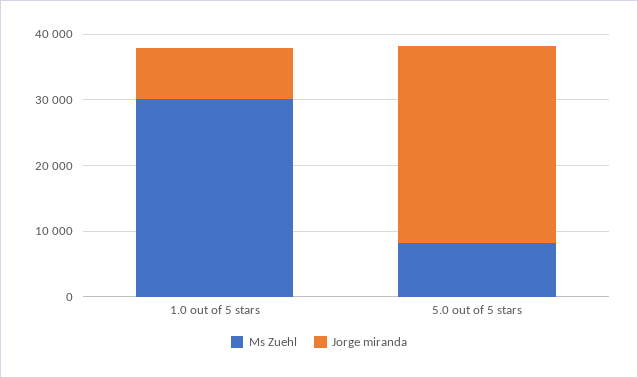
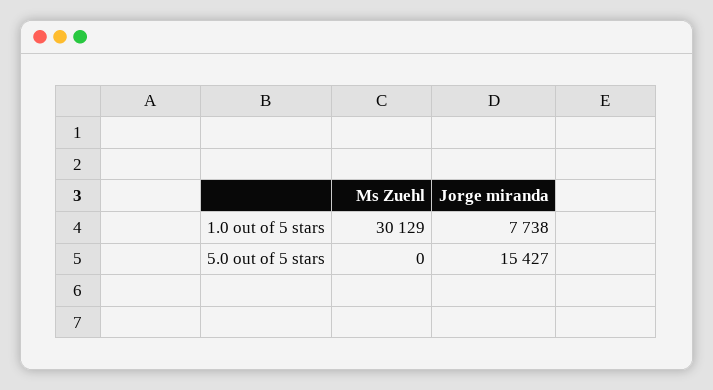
Ms Zuehl, 5.0 out of 5 stars: 8000 -> 0
Jorge miranda, 5.0 out of 5 stars: 30000 -> 15427

